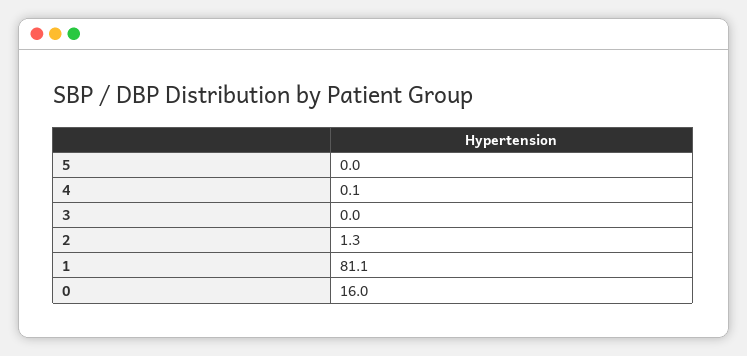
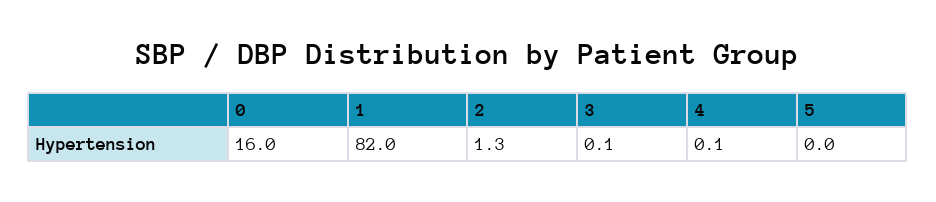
3: 0 -> 0.1
1: 81.1 -> 82

